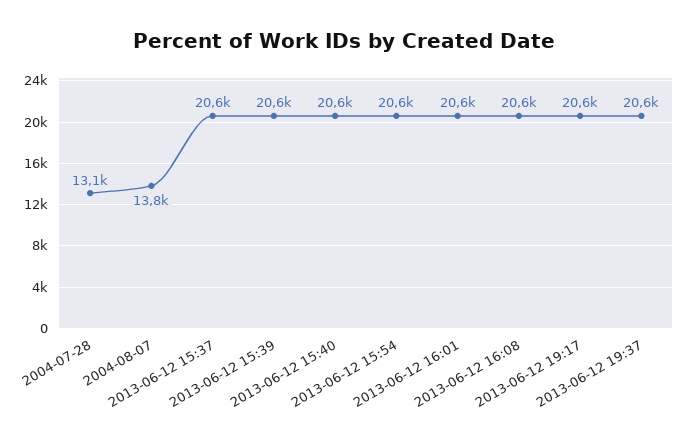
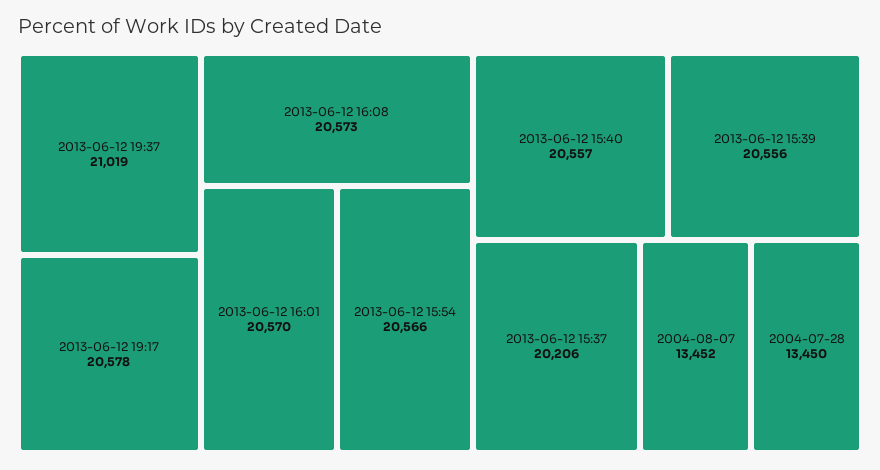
2004-07-28: 13100 -> 13450
2004-08-07: 13800 -> 13452
2013-06-12 15:37: 20600 -> 20206
2013-06-12 19:37: 20600 -> 21019

